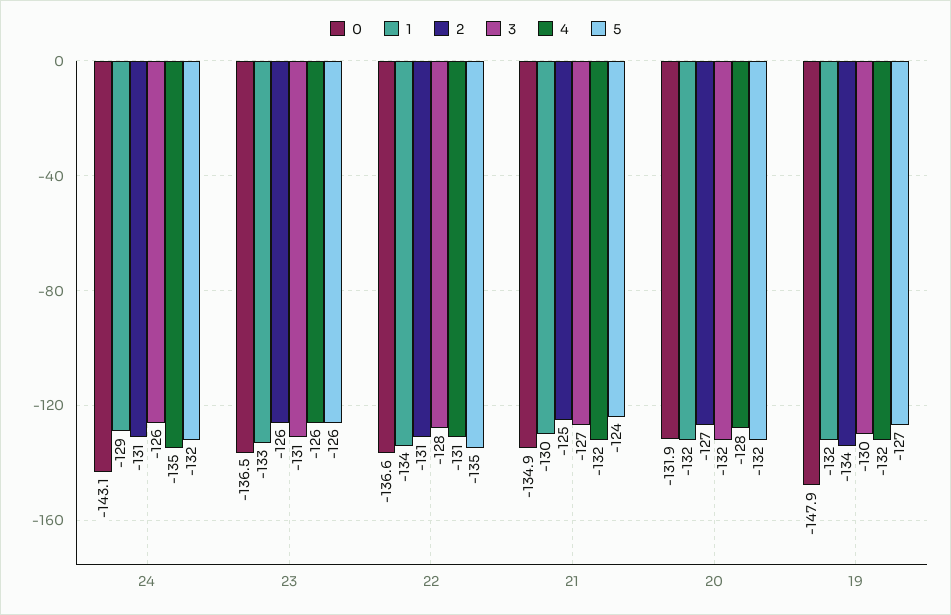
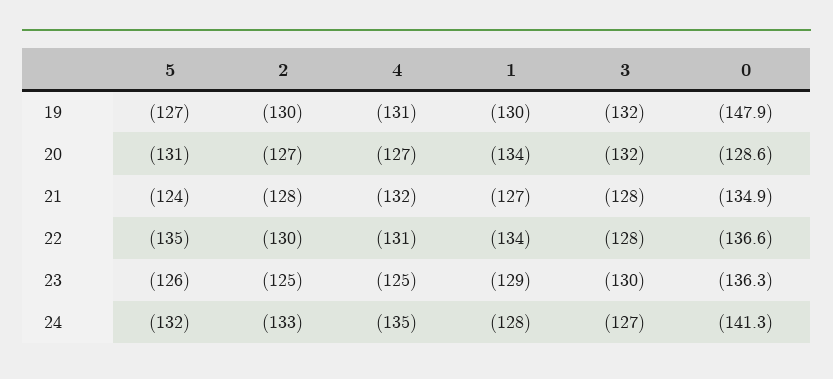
0, 24: -143.1 -> -141.3
1, 24: -129 -> -128
2, 24: -131 -> -133
3, 24: -126 -> -127
0, 23: -136.5 -> -136.3
1, 23: -133 -> -129
2, 23: -126 -> -125
3, 23: -131 -> -130
4, 23: -126 -> -125
2, 22: -131 -> -130
1, 21: -130 -> -127
2, 21: -125 -> -128
3, 21: -127 -> -128
0, 20: -131.9 -> -128.6
1, 20: -132 -> -134
4, 20: -128 -> -127
5, 20: -132 -> -131
1, 19: -132 -> -130
2, 19: -134 -> -130
3, 19: -130 -> -132
4, 19: -132 -> -131

